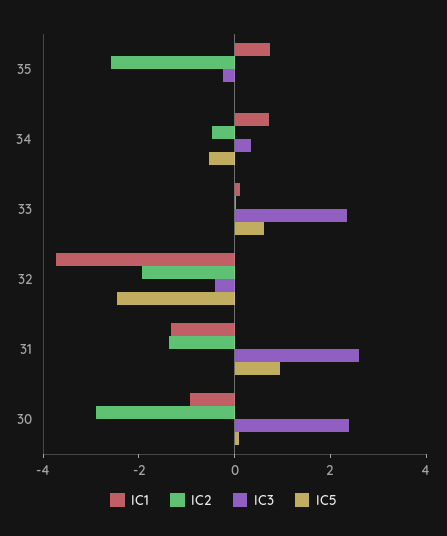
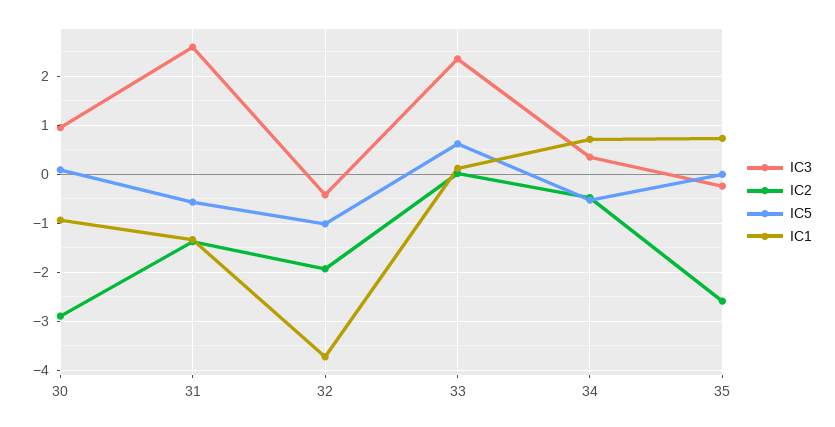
IC5, 32: -2.5 -> -1
IC5, 31: 1 -> -0.6
IC3, 30: 2.5 -> 1

